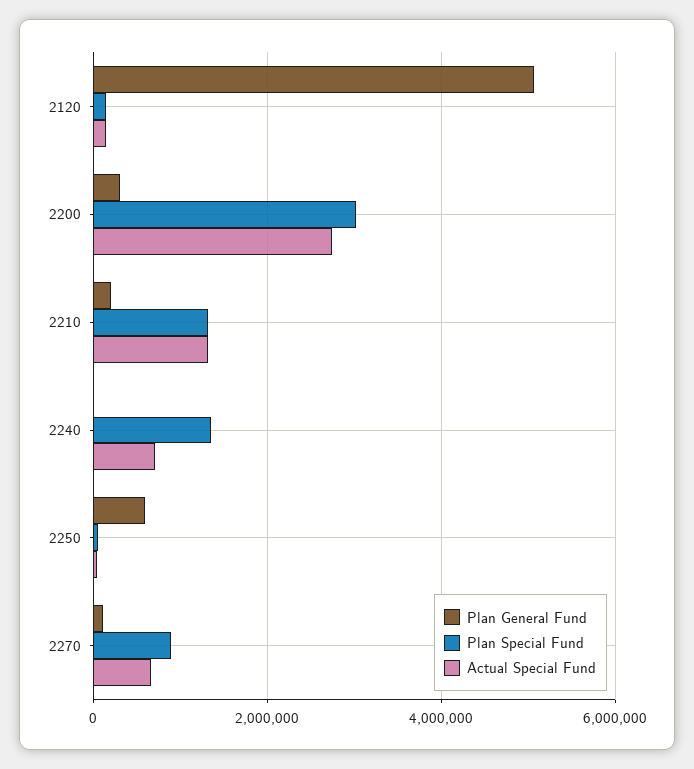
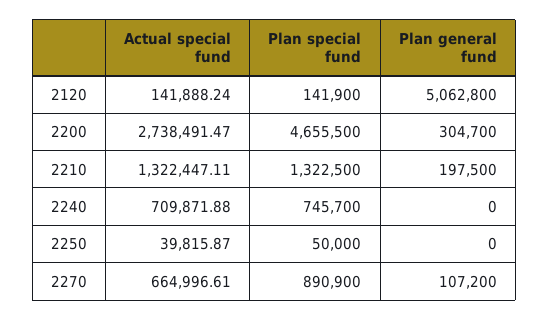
Plan Special Fund, 2200: 3000000 -> 4655500
Plan Special Fund, 2240: 1400000 -> 745700
Plan General Fund, 2250: 600000 -> 0

